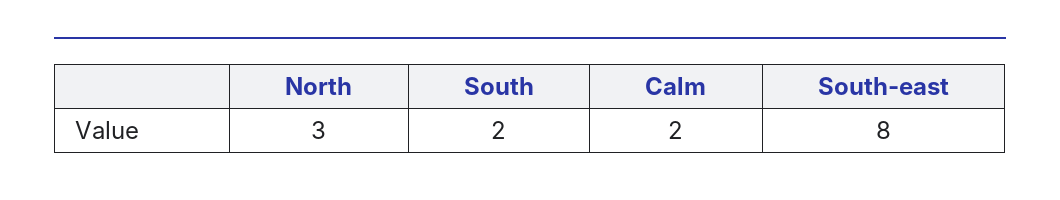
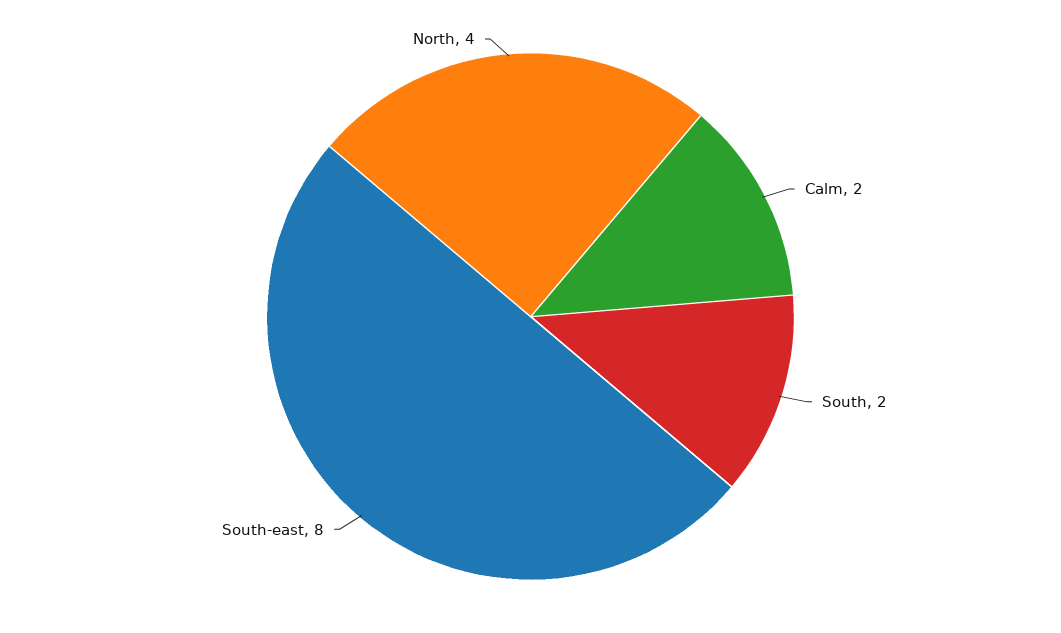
North: 3 -> 4

